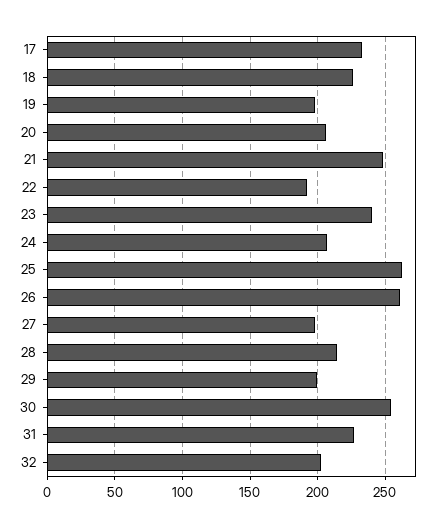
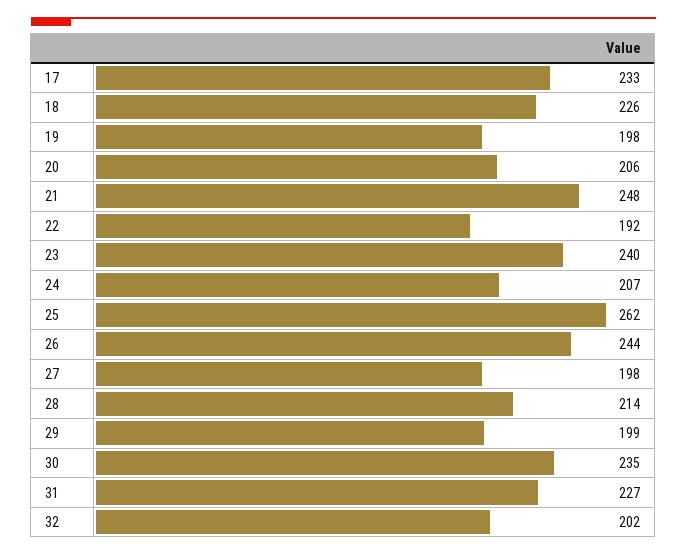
26: 260 -> 244
30: 255 -> 235

